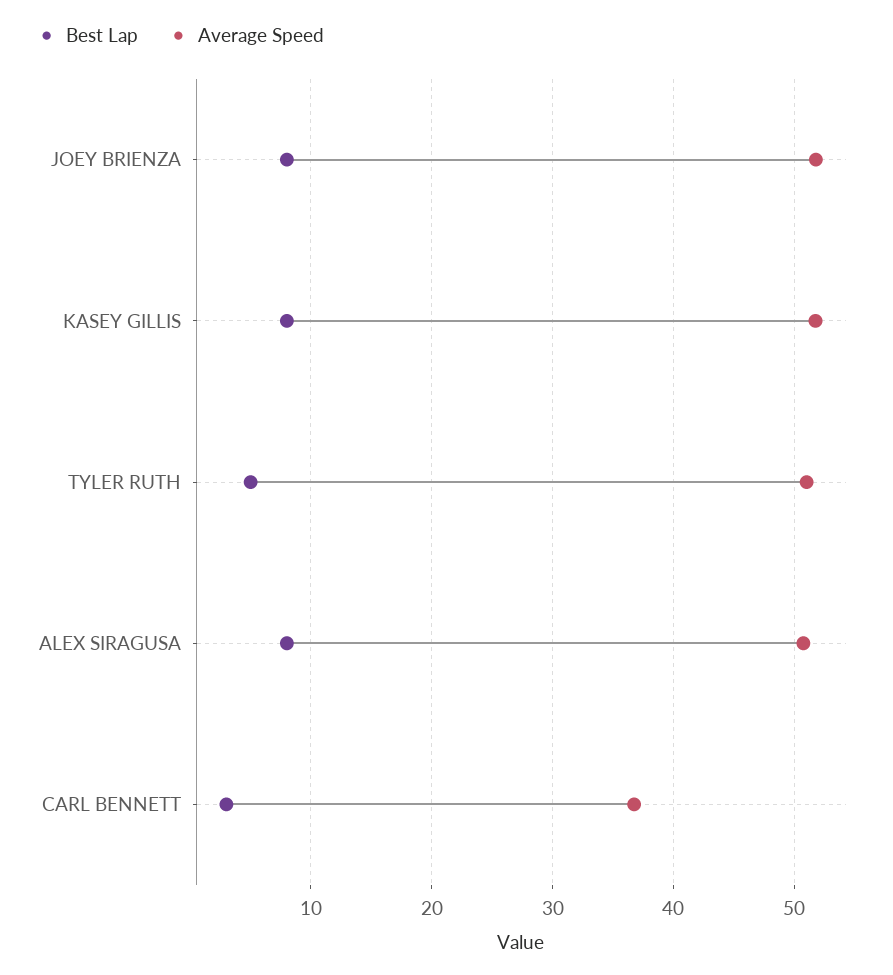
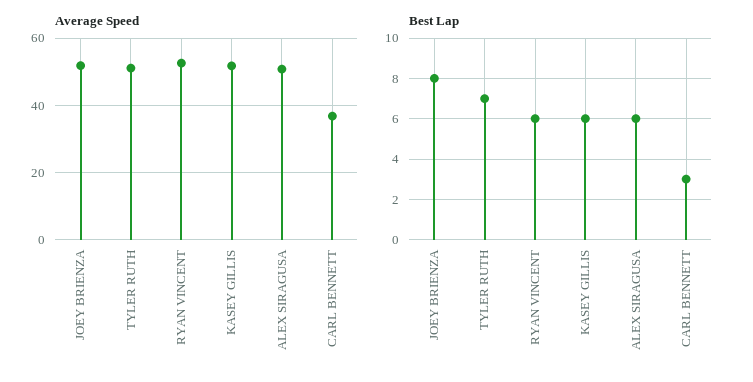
Best Lap, KASEY GILLIS: 8 -> 6
Best Lap, TYLER RUTH: 5 -> 7
Best Lap, ALEX SIRAGUSA: 8 -> 6
Average Speed, RYAN VINCENT: none -> 52
Best Lap, RYAN VINCENT: none -> 6

